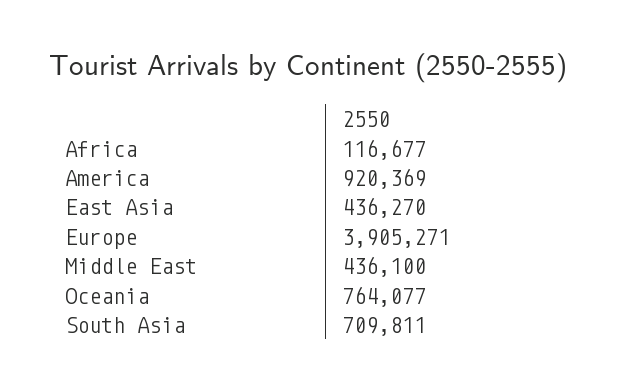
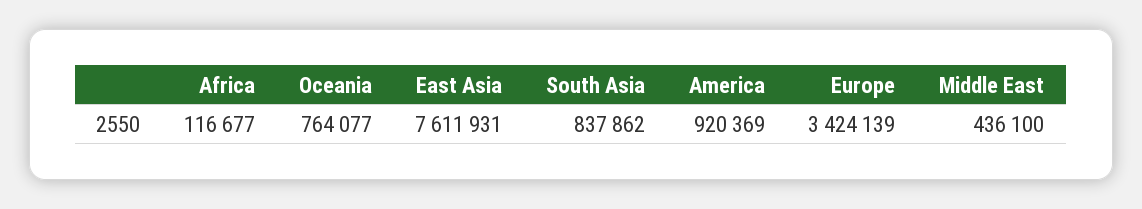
East Asia: 436270 -> 7611931
Europe: 3905271 -> 3424139
South Asia: 709811 -> 837862

